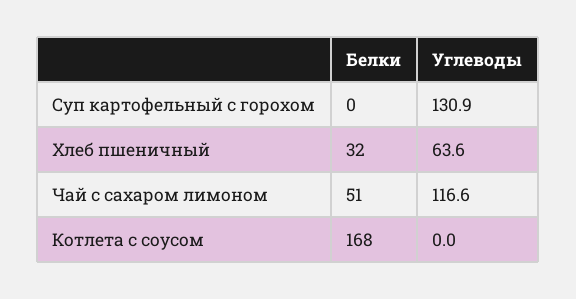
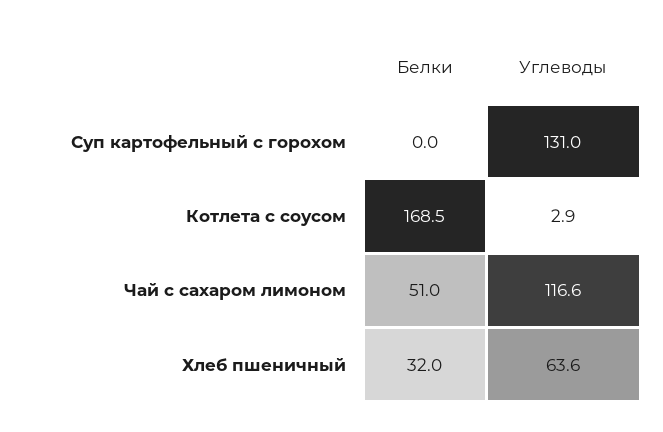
Углеводы, Суп картофельный с горохом: 130.9 -> 131
Белки, Котлета с соусом: 168 -> 168.5
Углеводы, Котлета с соусом: 0 -> 2.9

